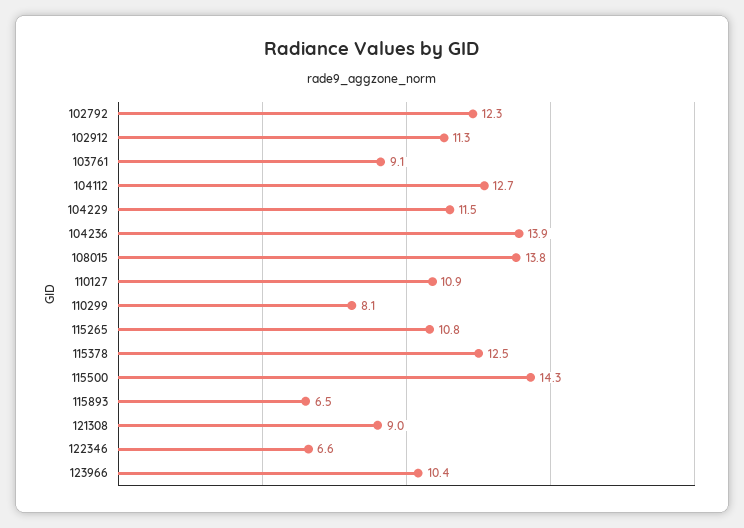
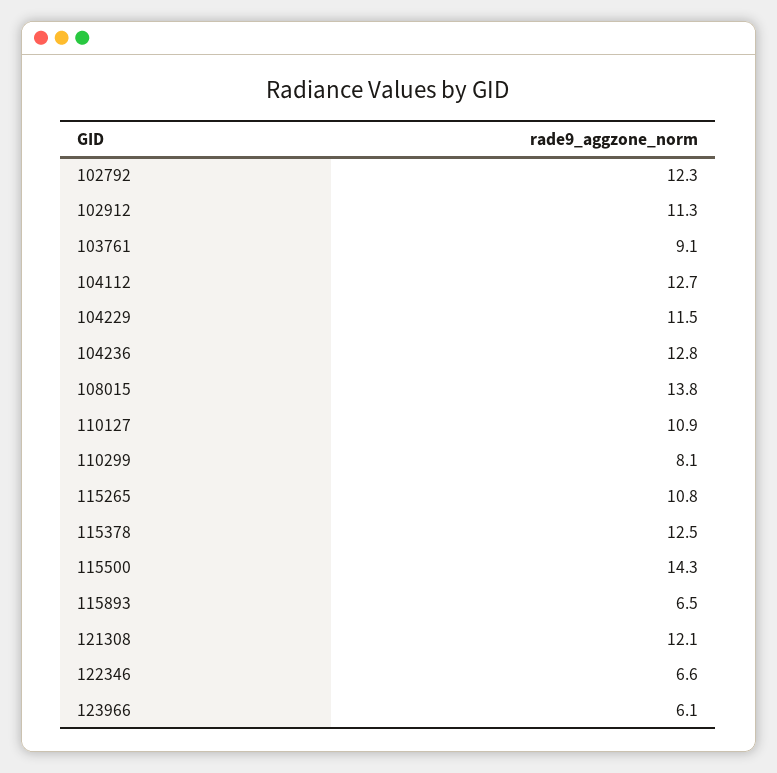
104236: 13.9 -> 12.8
121308: 9 -> 12.1
123966: 10.4 -> 6.1

